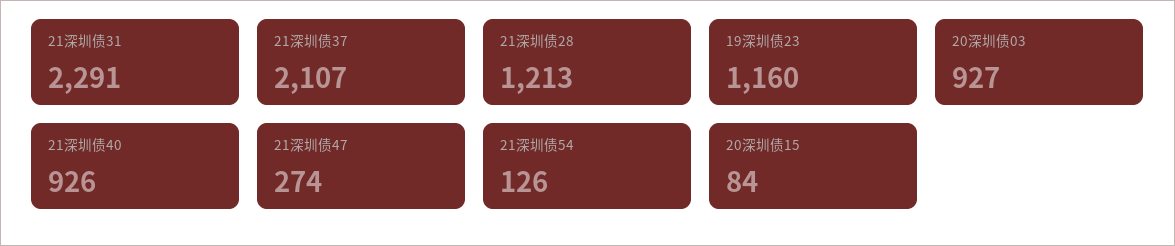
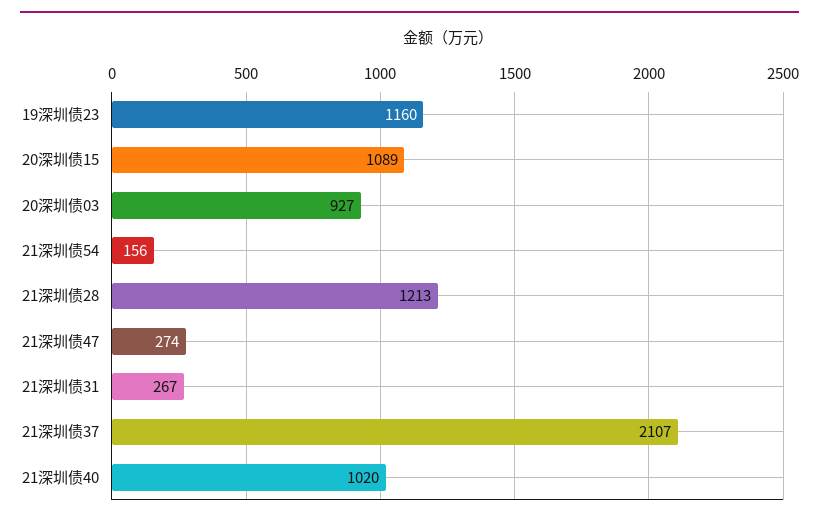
21深圳债31: 2291 -> 267
21深圳债40: 926 -> 1020
21深圳债54: 126 -> 156
20深圳债15: 84 -> 1089

